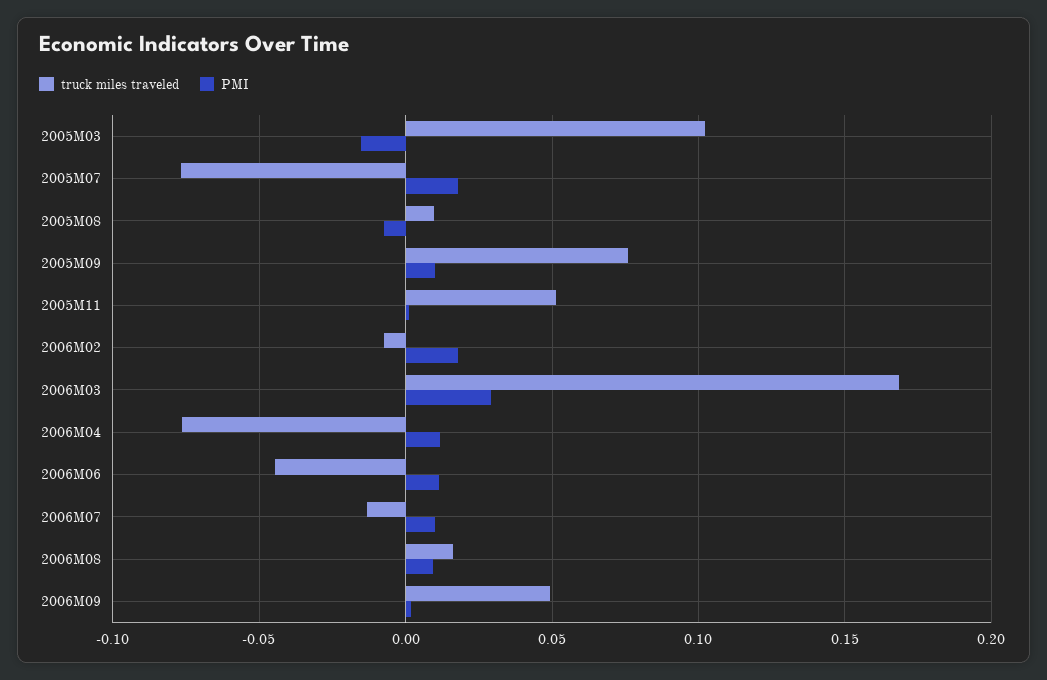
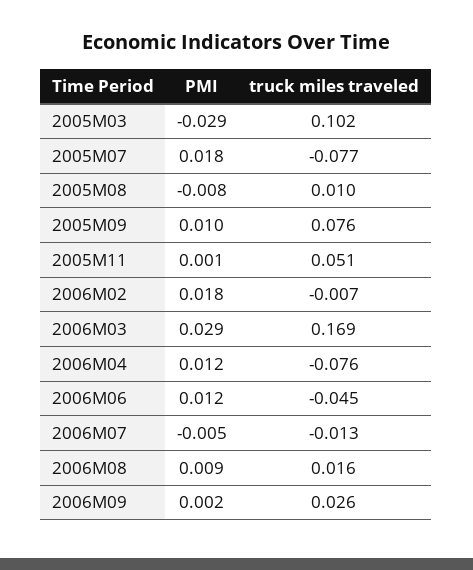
PMI, 2005M03: -0.015 -> -0.029
PMI, 2006M07: 0.01 -> -0.005
truck miles traveled, 2006M09: 0.05 -> 0.026

